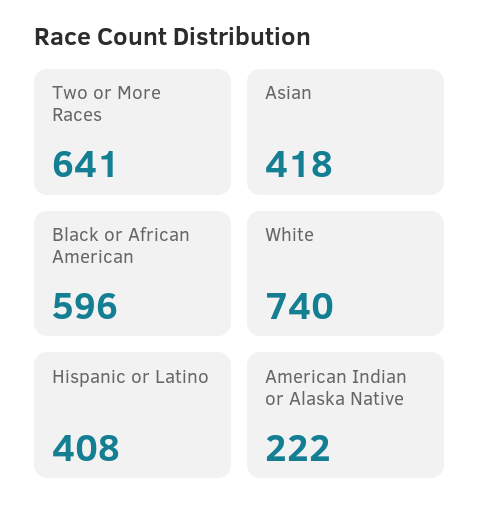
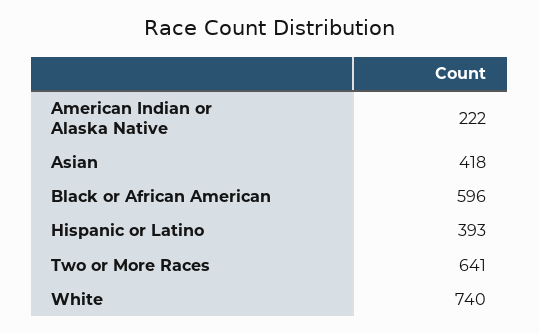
Hispanic or Latino: 408 -> 393

